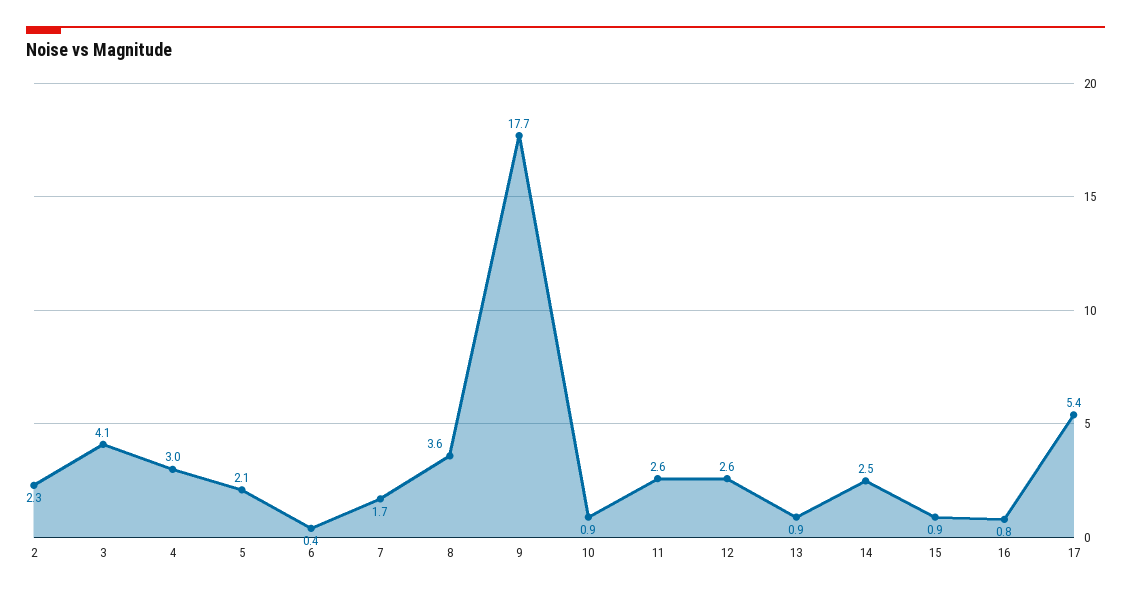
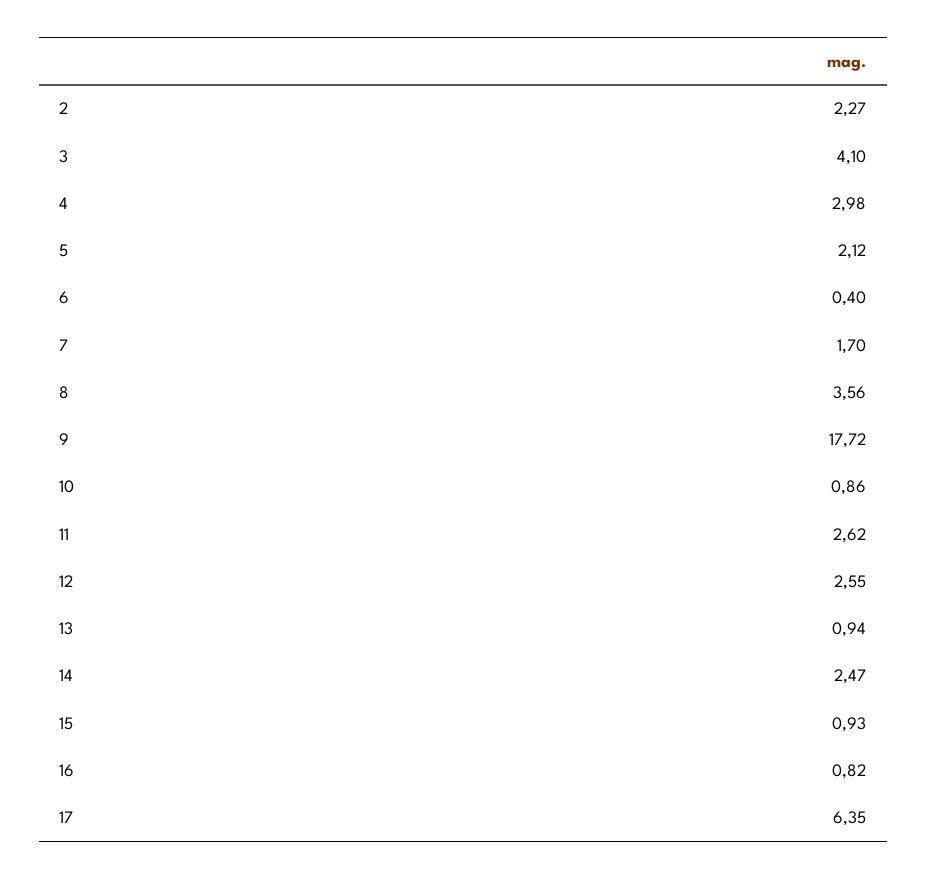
17: 5.4 -> 6.35

